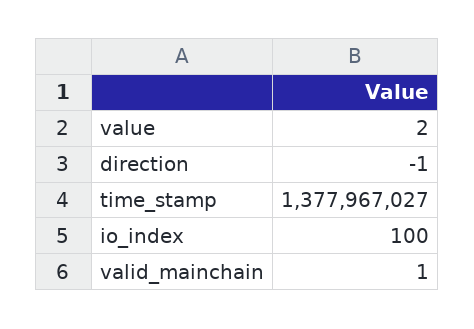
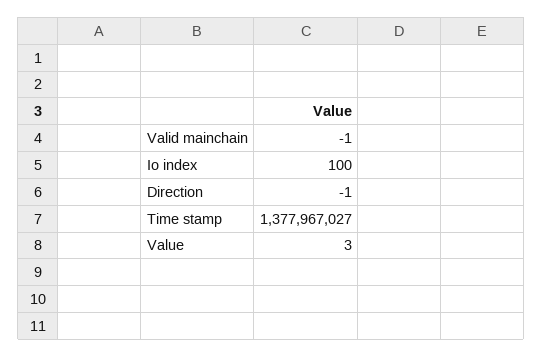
value: 2 -> 3
valid_mainchain: 1 -> -1

